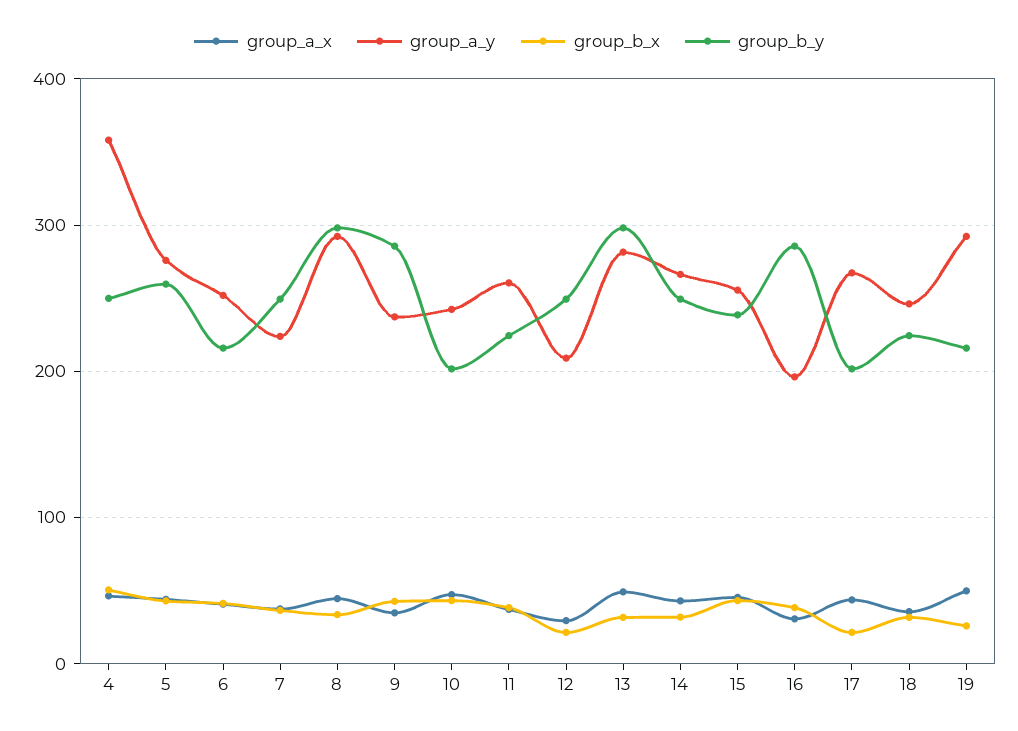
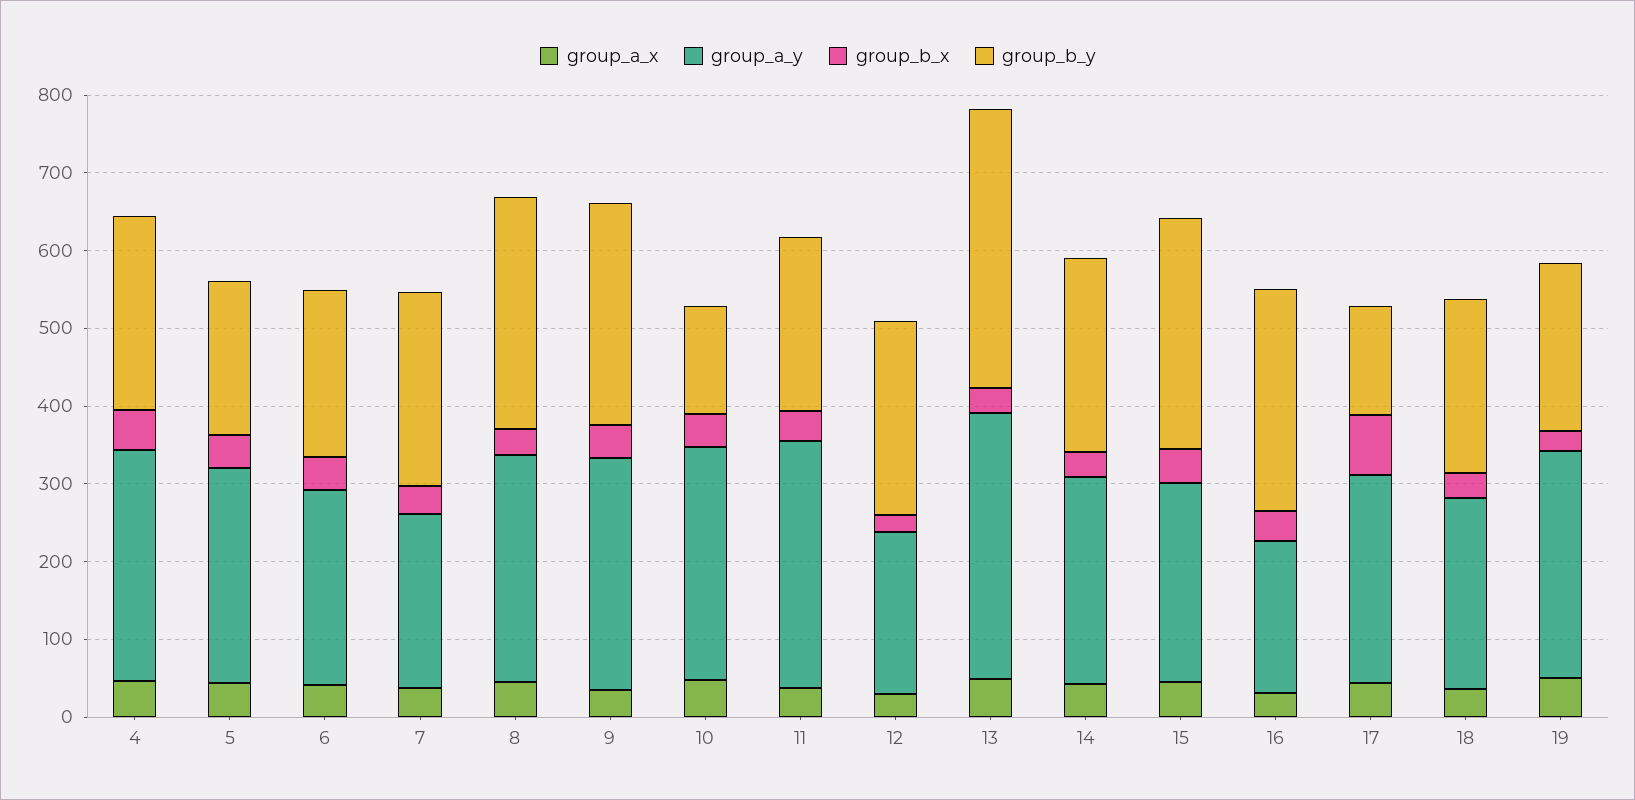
group_a_y, 4: 360 -> 300
group_b_y, 5: 260 -> 200
group_a_y, 9: 240 -> 300
group_a_y, 10: 240 -> 300
group_b_y, 10: 200 -> 140
group_a_y, 11: 260 -> 320
group_a_y, 13: 280 -> 340
group_b_y, 13: 300 -> 360
group_b_y, 15: 240 -> 300
group_b_x, 17: 20 -> 80
group_b_y, 17: 200 -> 140

